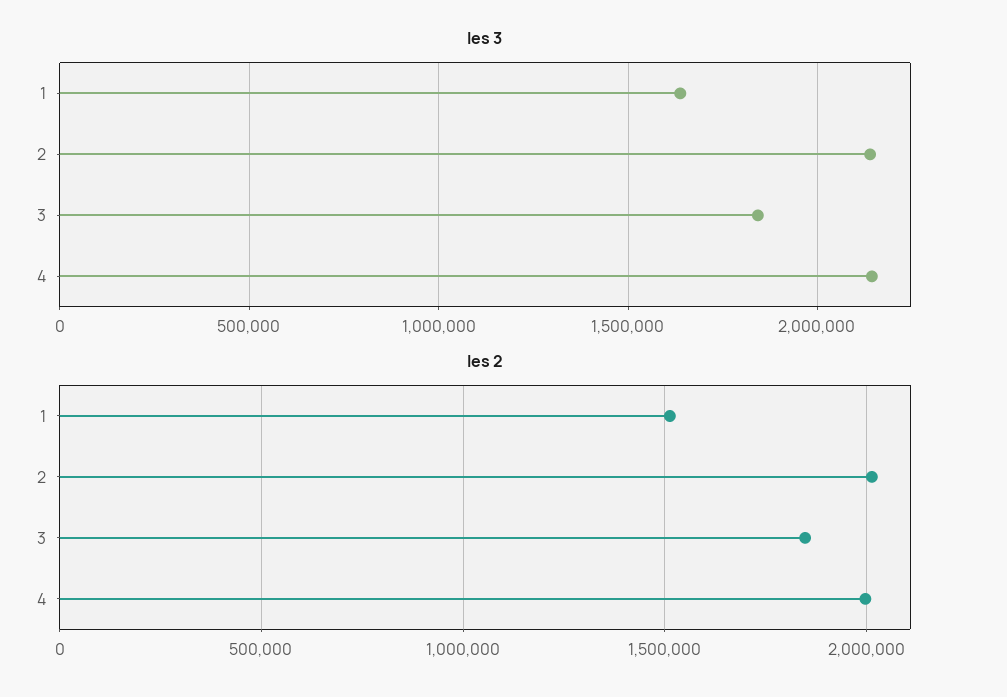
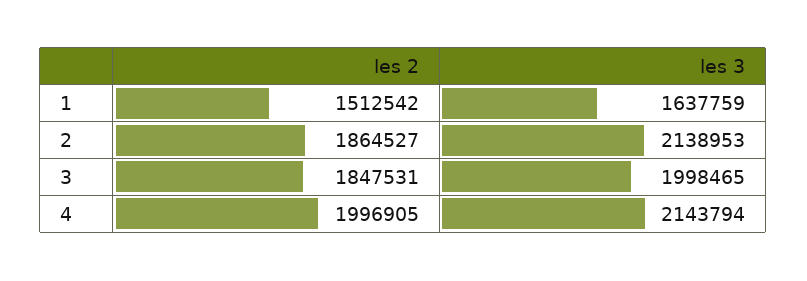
les 3, 3: 1850000 -> 1998465
les 2, 2: 2000000 -> 1864527

